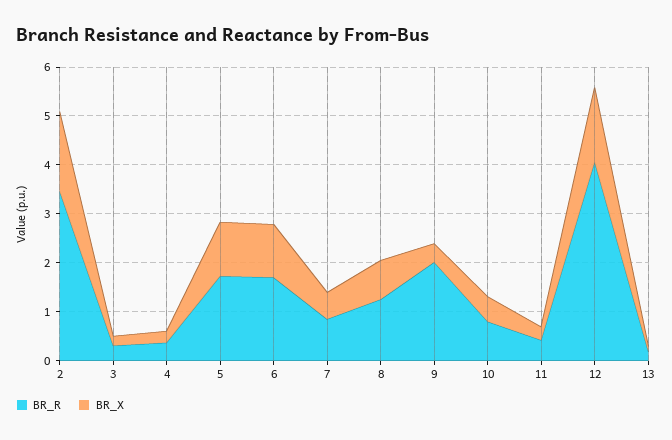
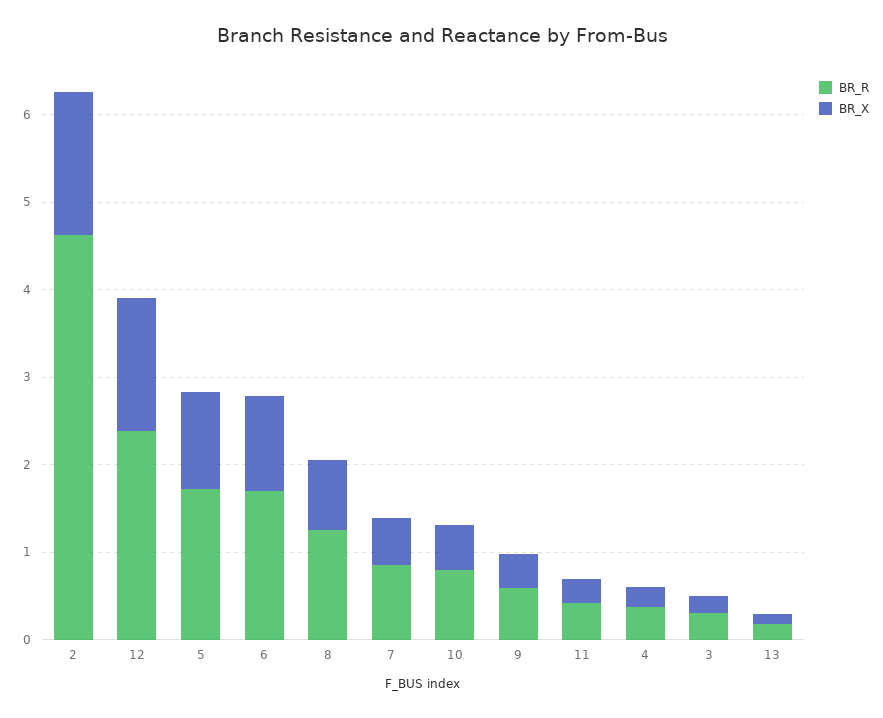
BR_R, 2: 3.4 -> 4.6
BR_R, 9: 2 -> 0.6
BR_R, 12: 4 -> 2.4

